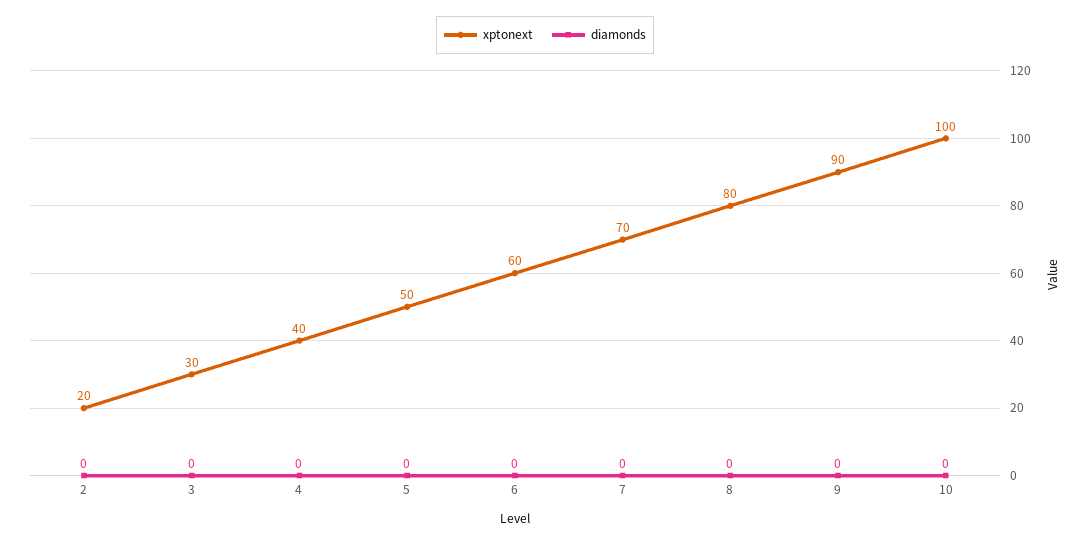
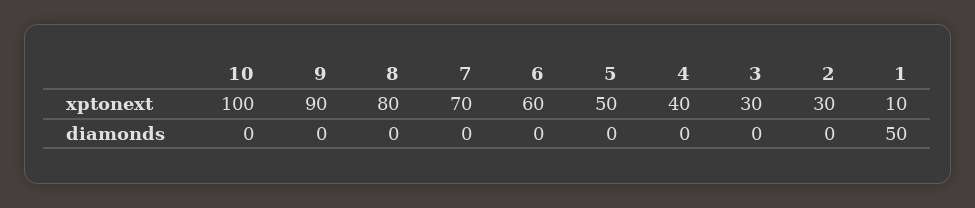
xptonext, 2: 20 -> 30
xptonext, 1: none -> 10
diamonds, 1: none -> 50

